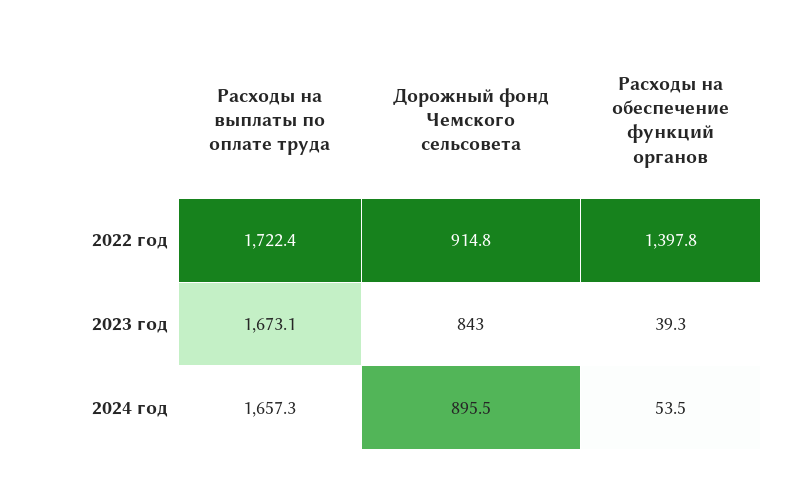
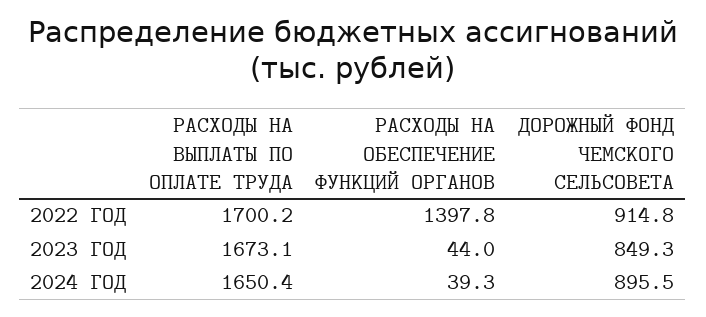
Расходы на выплаты по оплате труда, 2022 год: 1722.4 -> 1700.2
Дорожный фонд Чемского сельсовета, 2023 год: 843 -> 849.3
Расходы на обеспечение функций органов, 2023 год: 39.3 -> 44
Расходы на выплаты по оплате труда, 2024 год: 1657.3 -> 1650.4
Расходы на обеспечение функций органов, 2024 год: 53.5 -> 39.3

